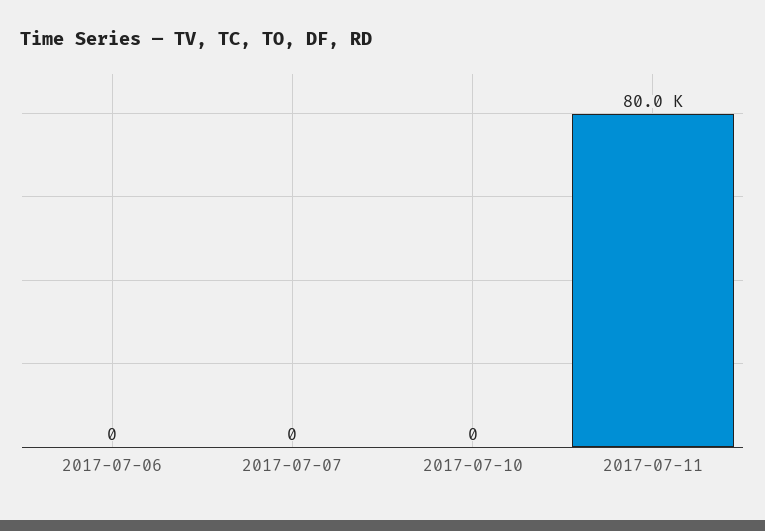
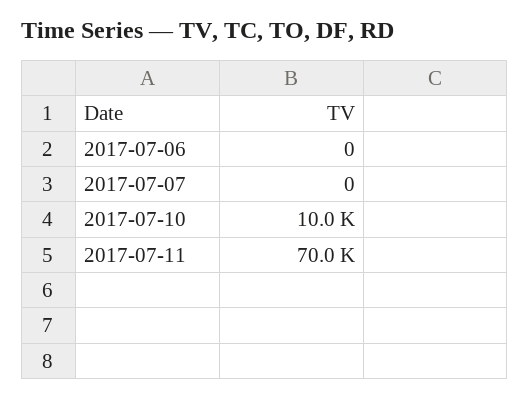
2017-07-10: 0 -> 10000
2017-07-11: 80000 -> 70000

